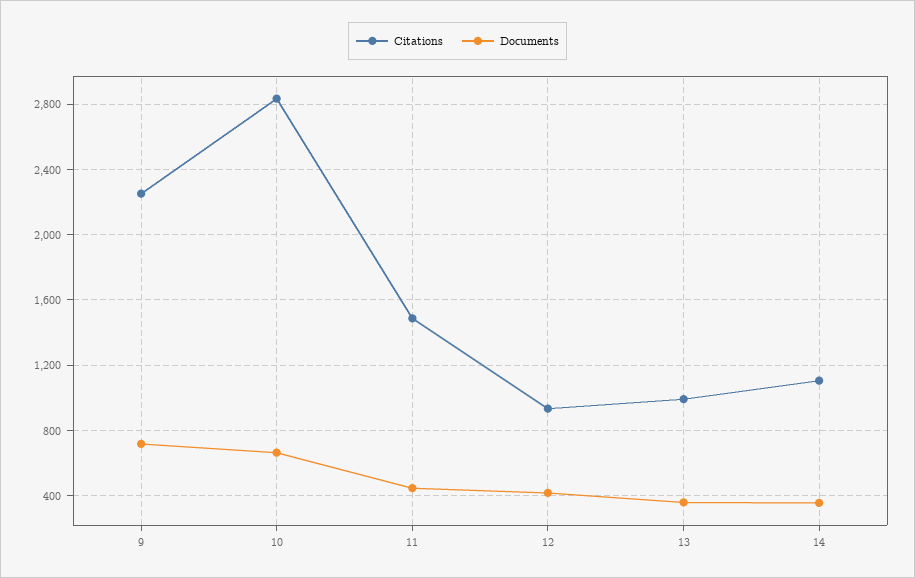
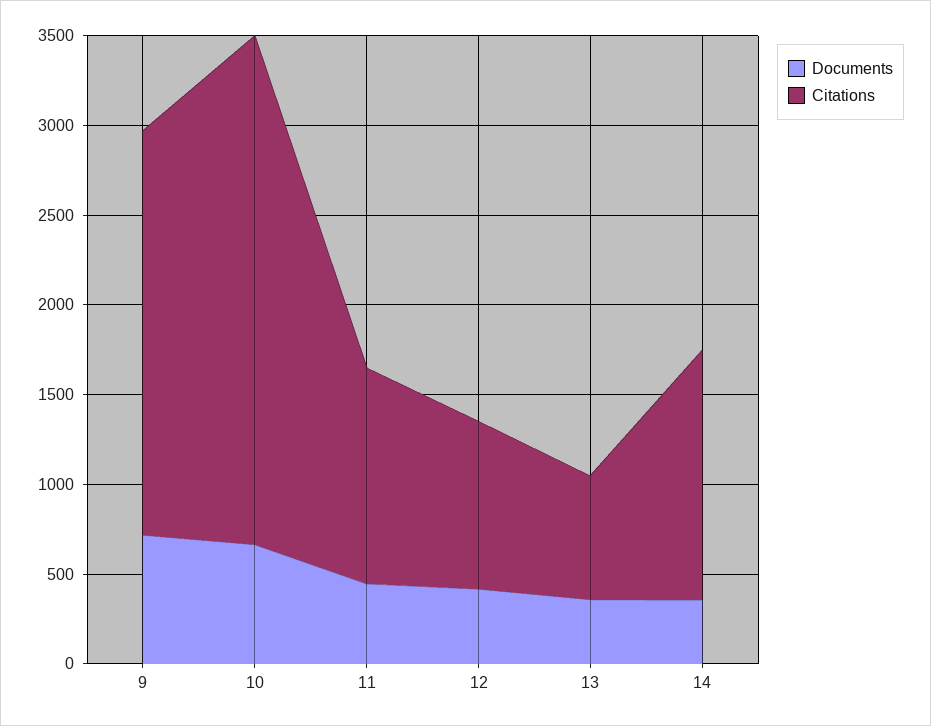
Citations, 11: 1500 -> 1200
Citations, 13: 1000 -> 700
Citations, 14: 1100 -> 1400

